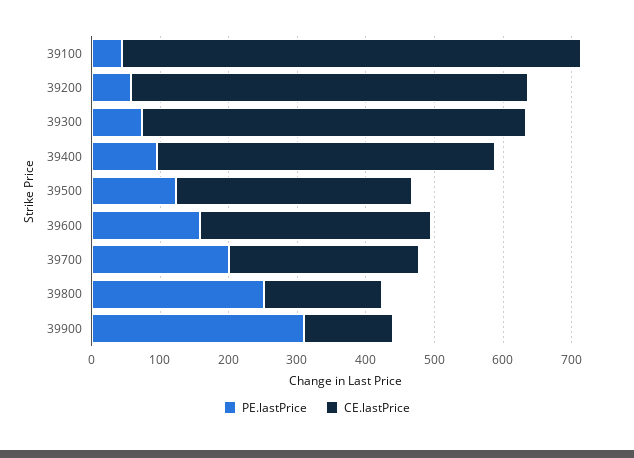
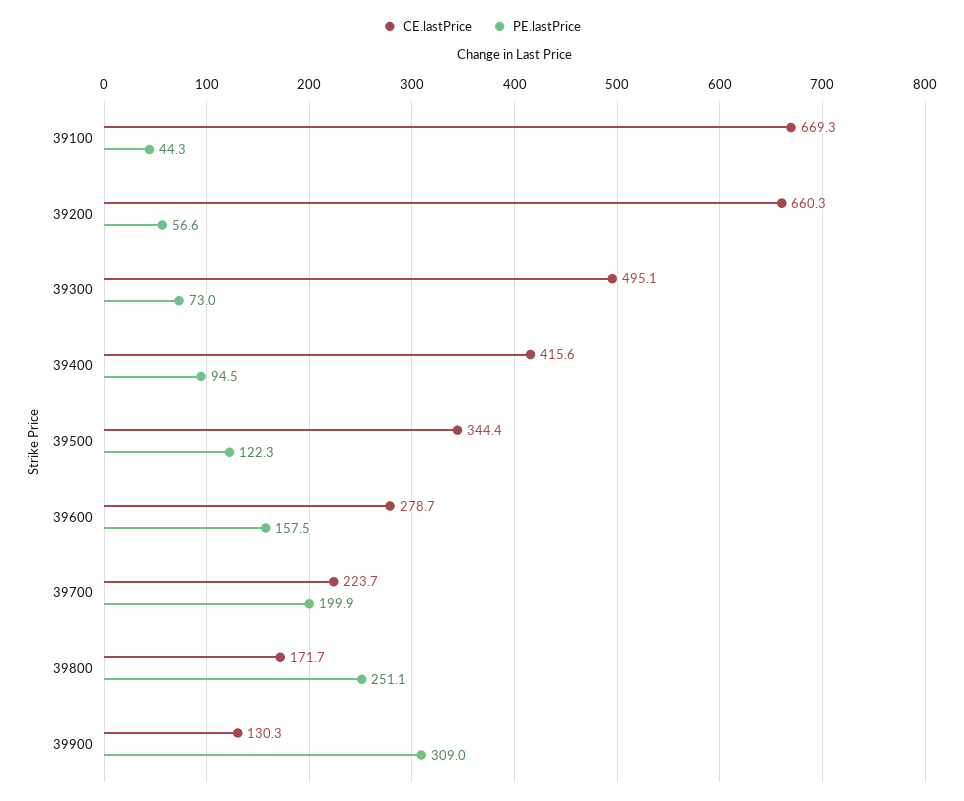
CE.lastPrice, 39200: 580 -> 660.3
CE.lastPrice, 39300: 560 -> 495.1
CE.lastPrice, 39400: 500 -> 415.6
CE.lastPrice, 39600: 340 -> 278.7
CE.lastPrice, 39700: 280 -> 223.7

